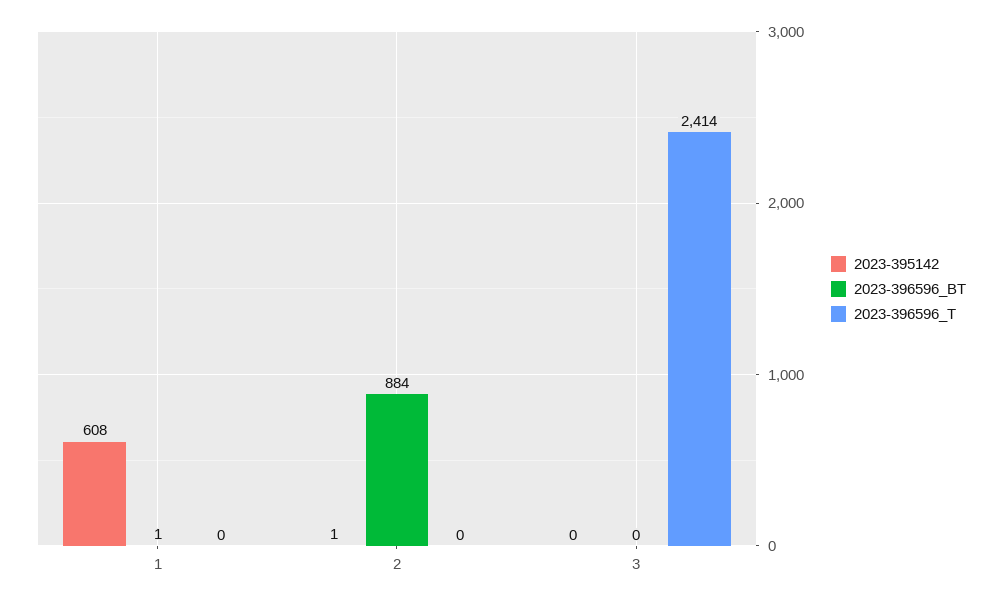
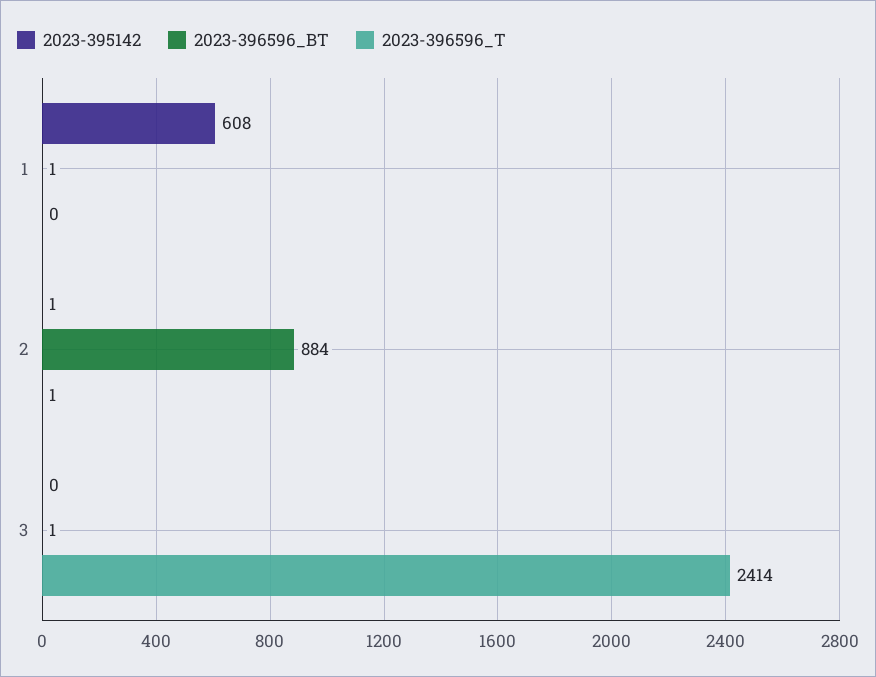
2023-396596_T, 2: 0 -> 1
2023-396596_BT, 3: 0 -> 1

